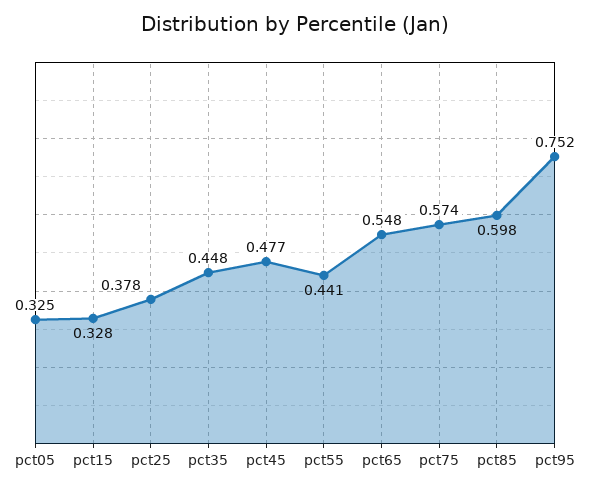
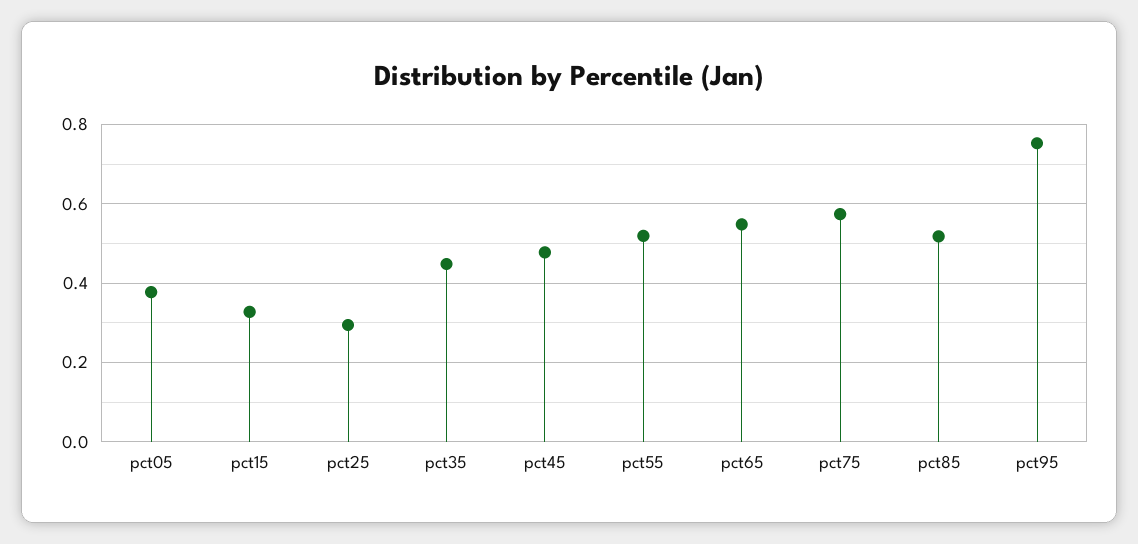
pct05: 0.325 -> 0.38
pct25: 0.378 -> 0.3
pct55: 0.441 -> 0.52
pct85: 0.598 -> 0.52

